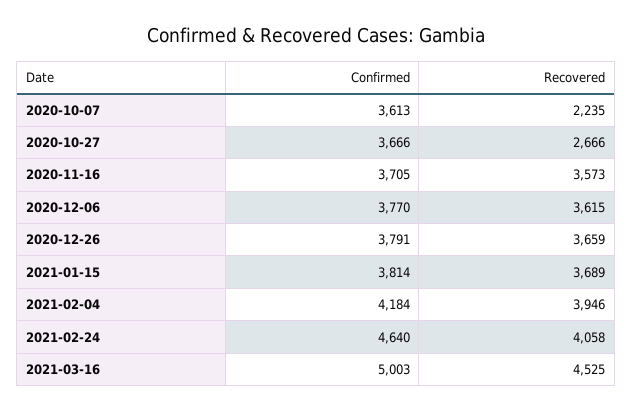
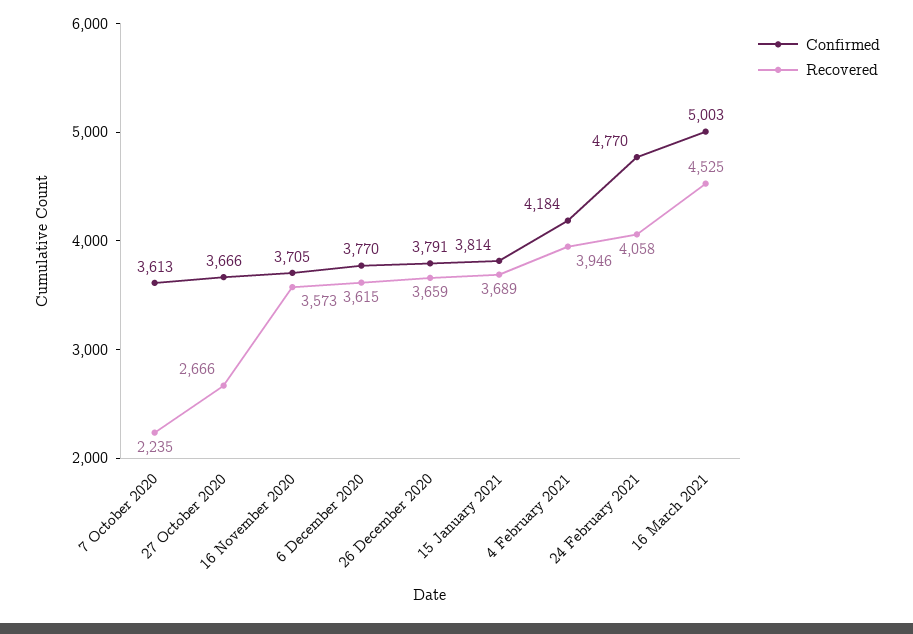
Confirmed, 2021-02-24: 4640 -> 4770

